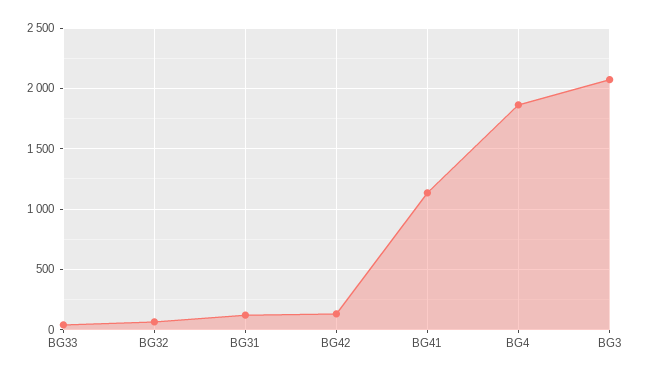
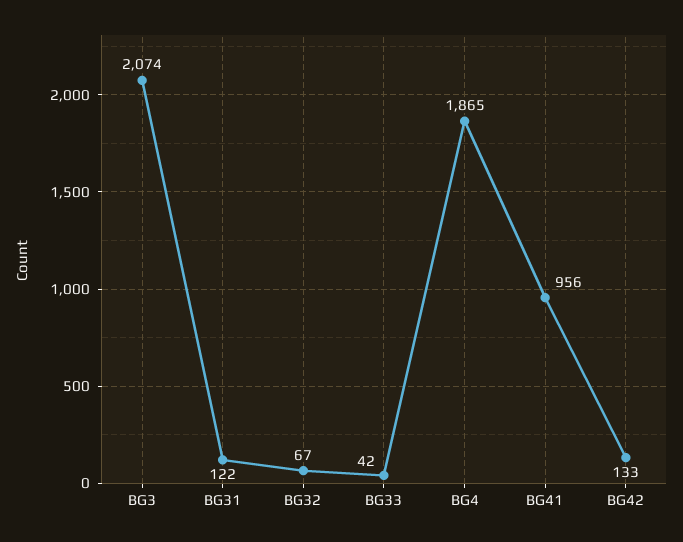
BG41: 1150 -> 956

